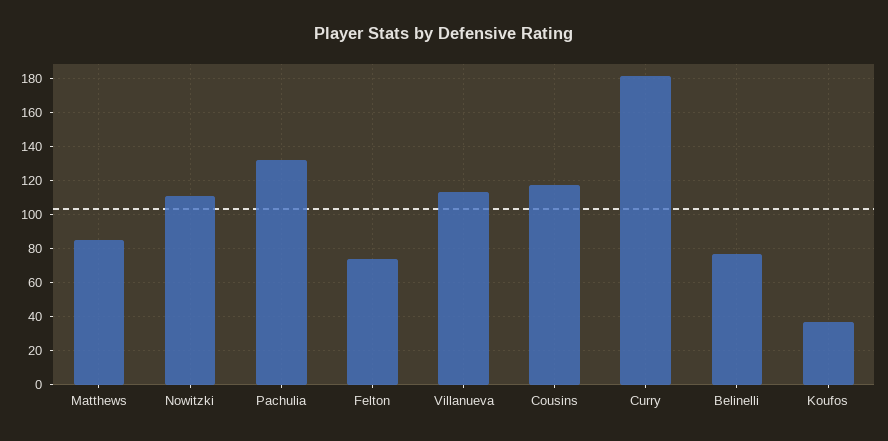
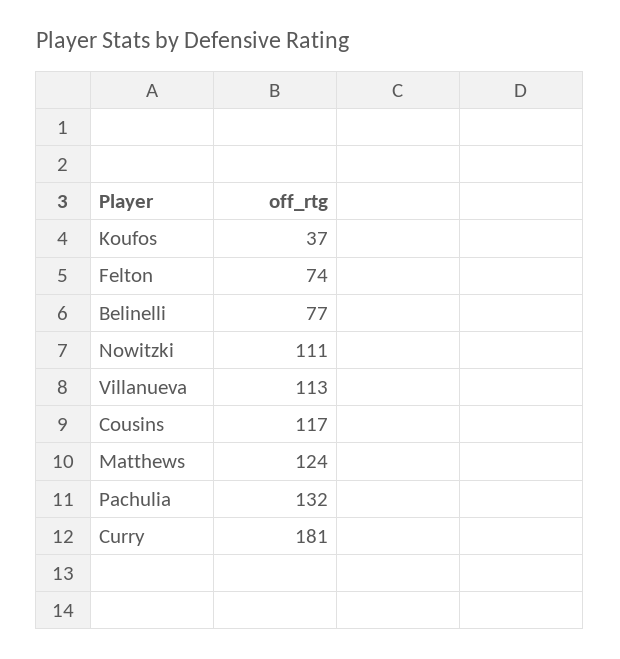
Matthews: 85 -> 124

